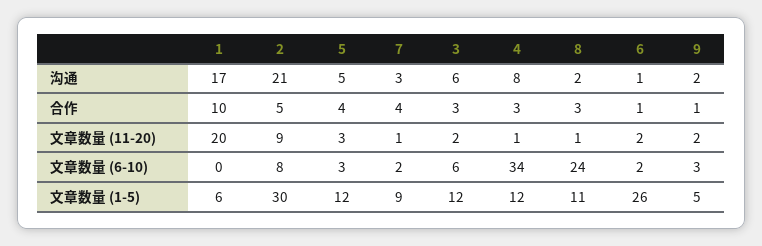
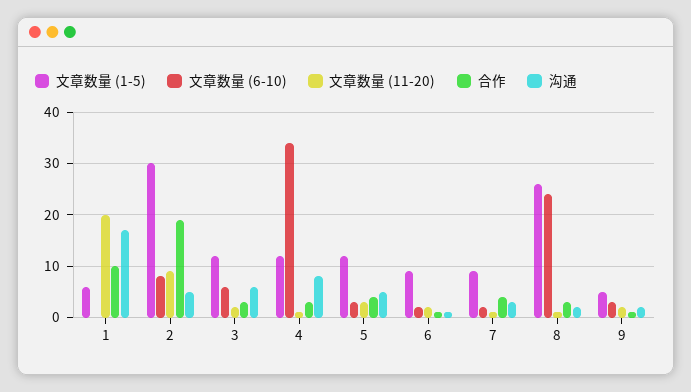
沟通, 2: 21 -> 5
合作, 2: 5 -> 20
文章数量 (1-5), 8: 11 -> 25
文章数量 (1-5), 6: 26 -> 10

